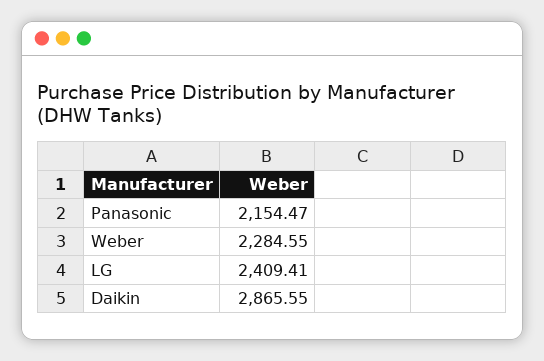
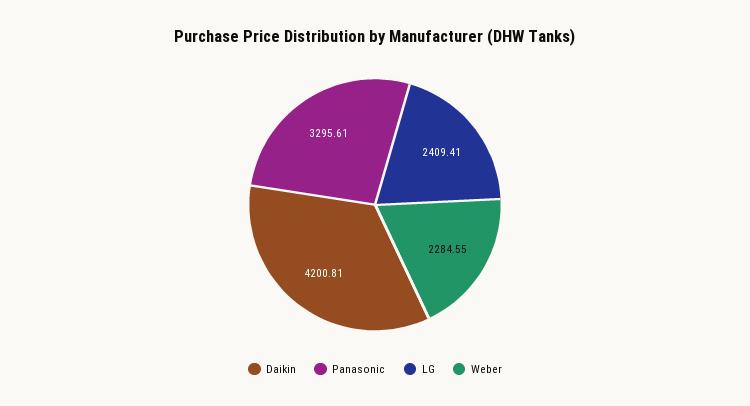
Panasonic: 2154.47 -> 3295.61
Daikin: 2865.55 -> 4200.81

